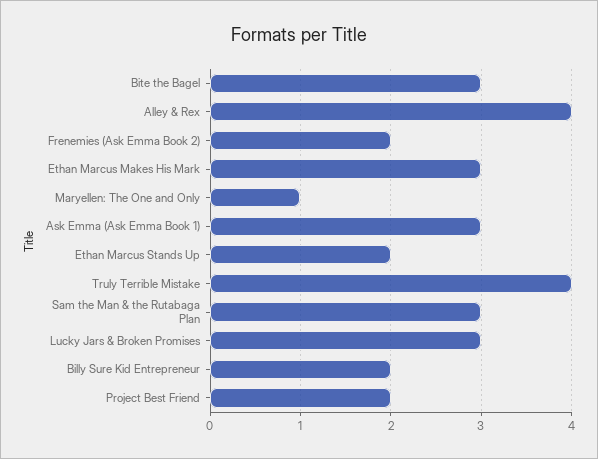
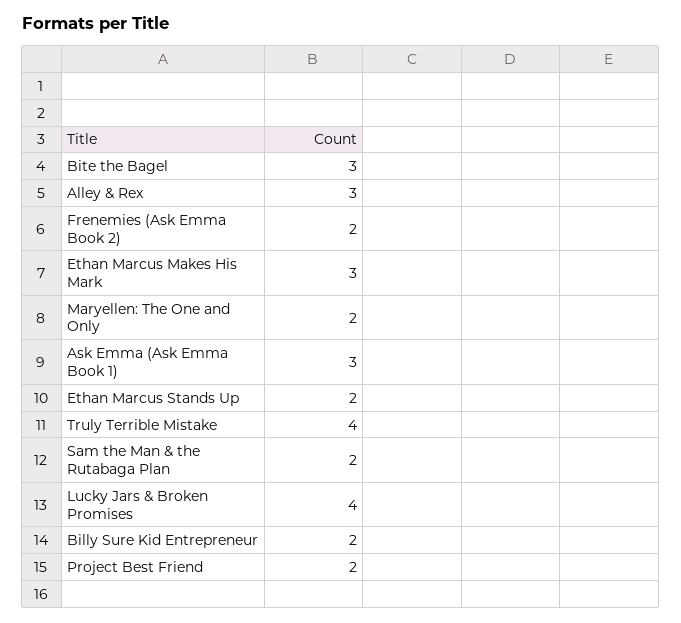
Alley & Rex: 4 -> 3
Maryellen: The One and Only: 1 -> 2
Sam the Man & the Rutabaga Plan: 3 -> 2
Lucky Jars & Broken Promises: 3 -> 4

